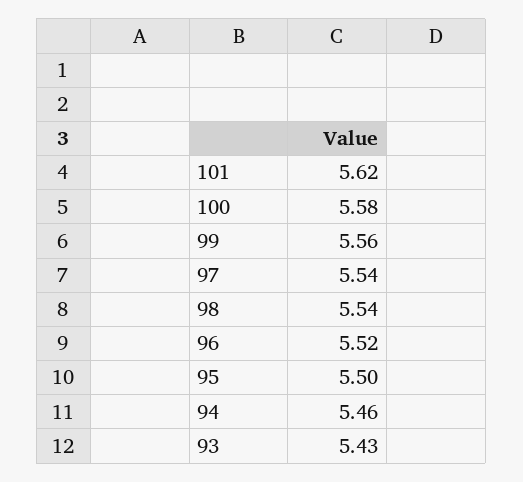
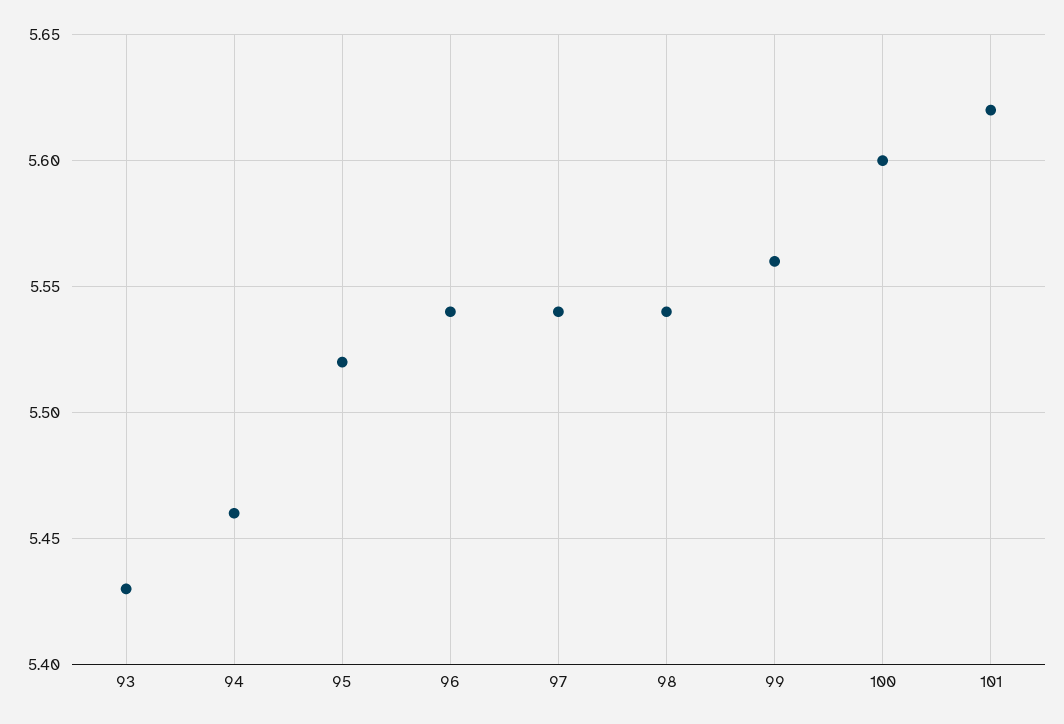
100: 5.58 -> 5.6
96: 5.52 -> 5.54
95: 5.5 -> 5.52

